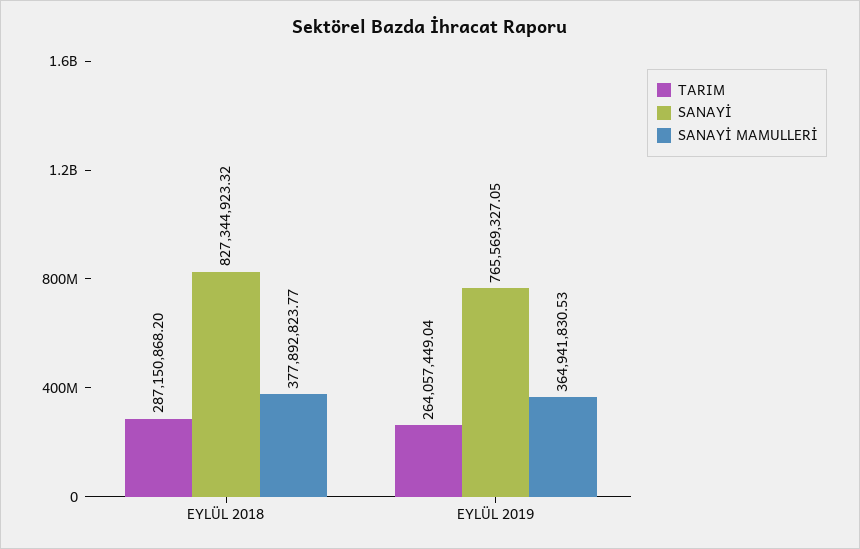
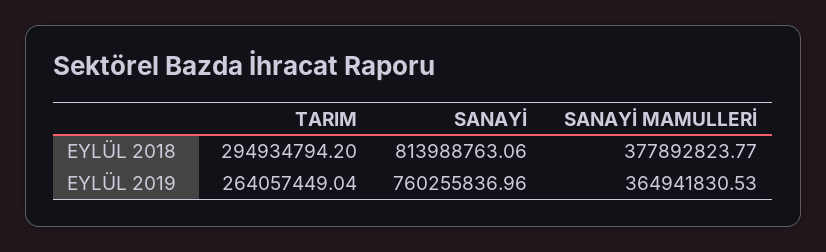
TARIM, EYLÜL 2018: 287150868.2 -> 294934794.2
SANAYİ, EYLÜL 2018: 827344923.32 -> 813988763.06
SANAYİ, EYLÜL 2019: 765569327.05 -> 760255836.96

